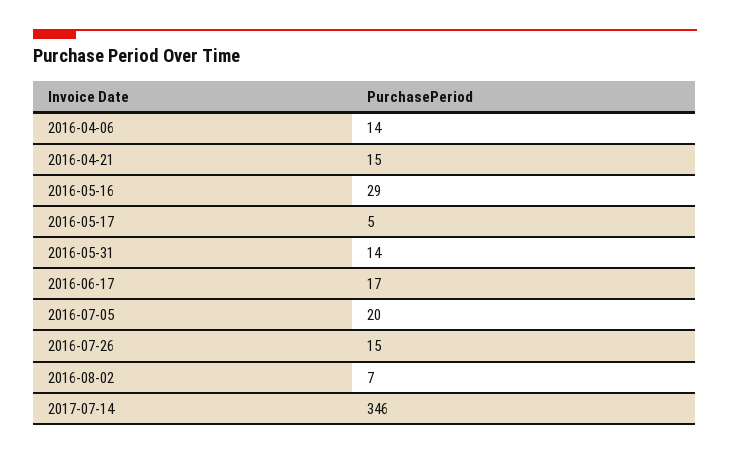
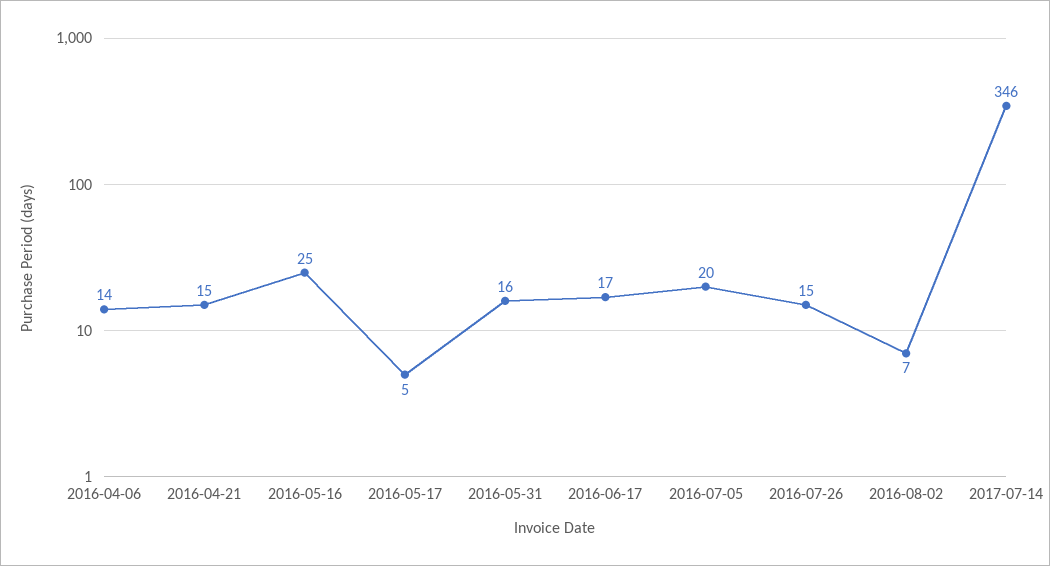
2016-05-16: 29 -> 25
2016-05-31: 14 -> 16

